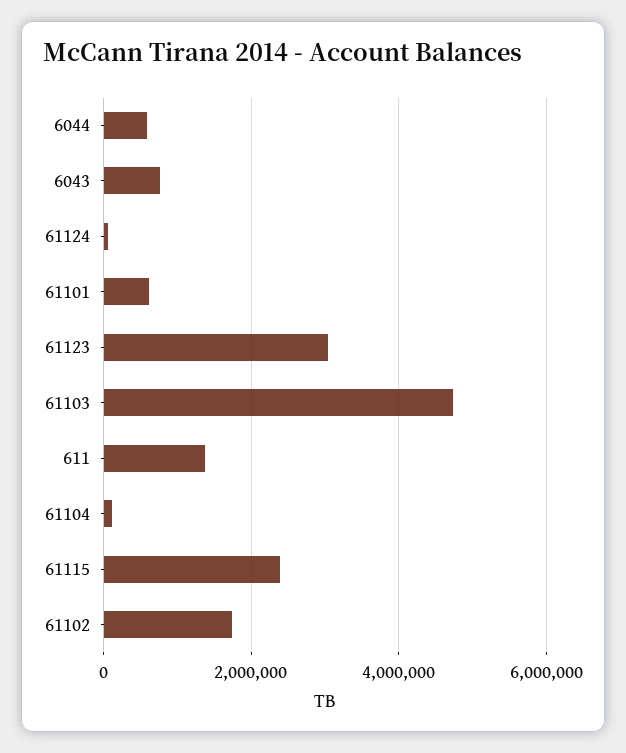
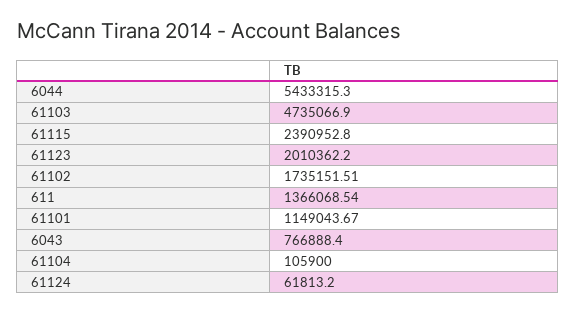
6044: 600000 -> 5433315.3
61101: 600000 -> 1149043.67
61123: 3000000 -> 2010362.2

